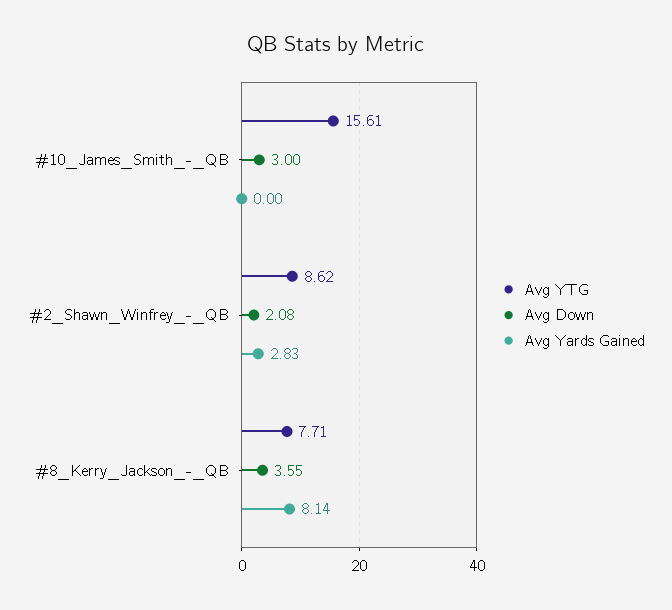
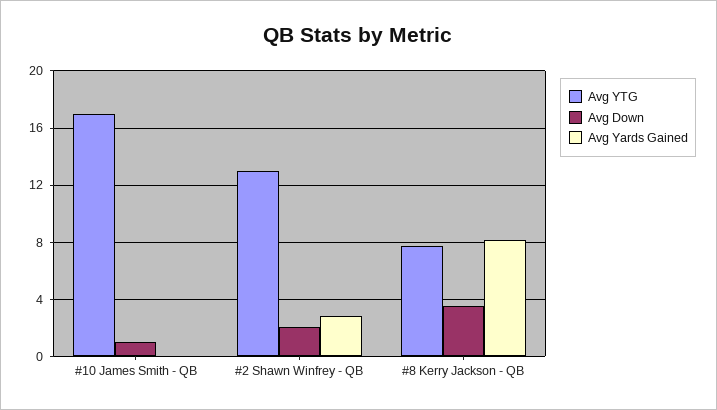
Avg YTG, #10_James_Smith_-_QB: 15.61 -> 17
Avg Down, #10_James_Smith_-_QB: 3 -> 1
Avg YTG, #2_Shawn_Winfrey_-_QB: 8.62 -> 13

